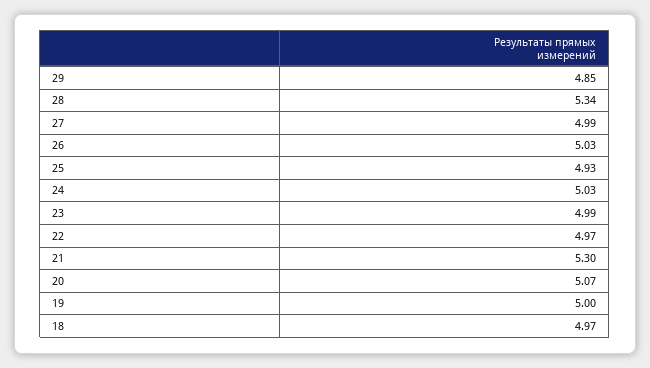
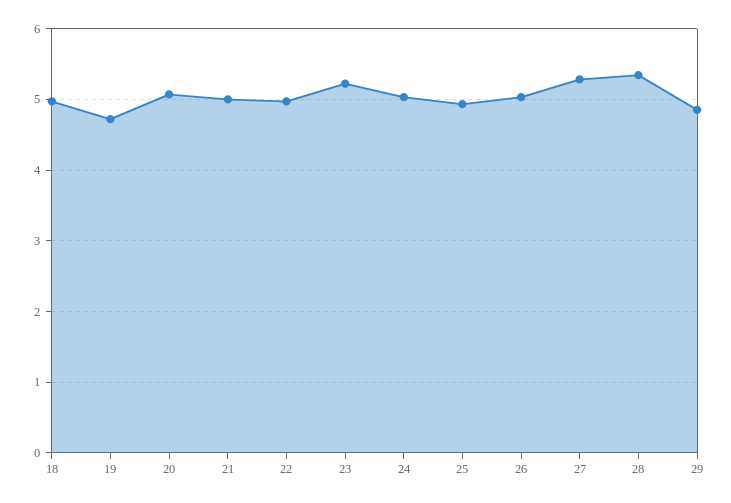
27: 4.99 -> 5.3
23: 4.99 -> 5.2
21: 5.3 -> 5
19: 5 -> 4.7

